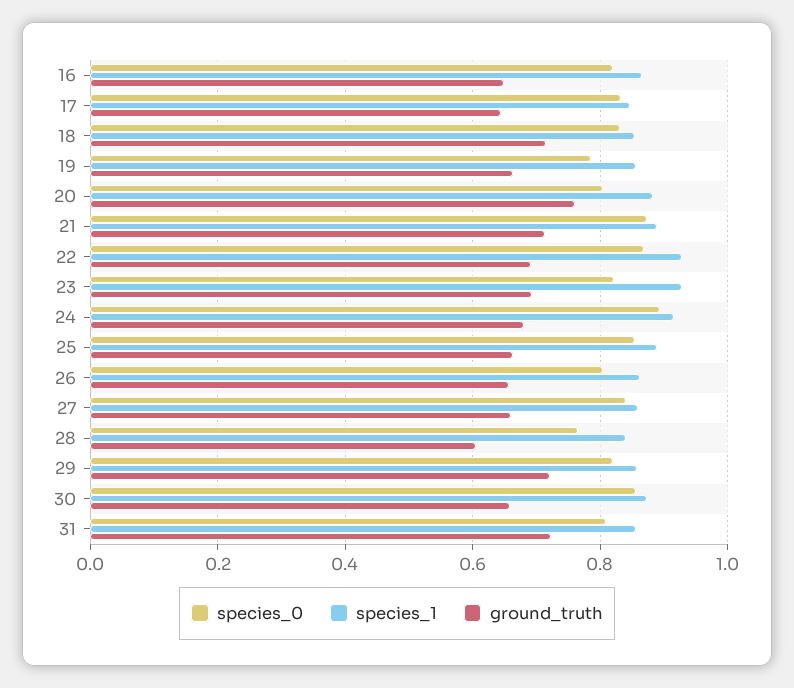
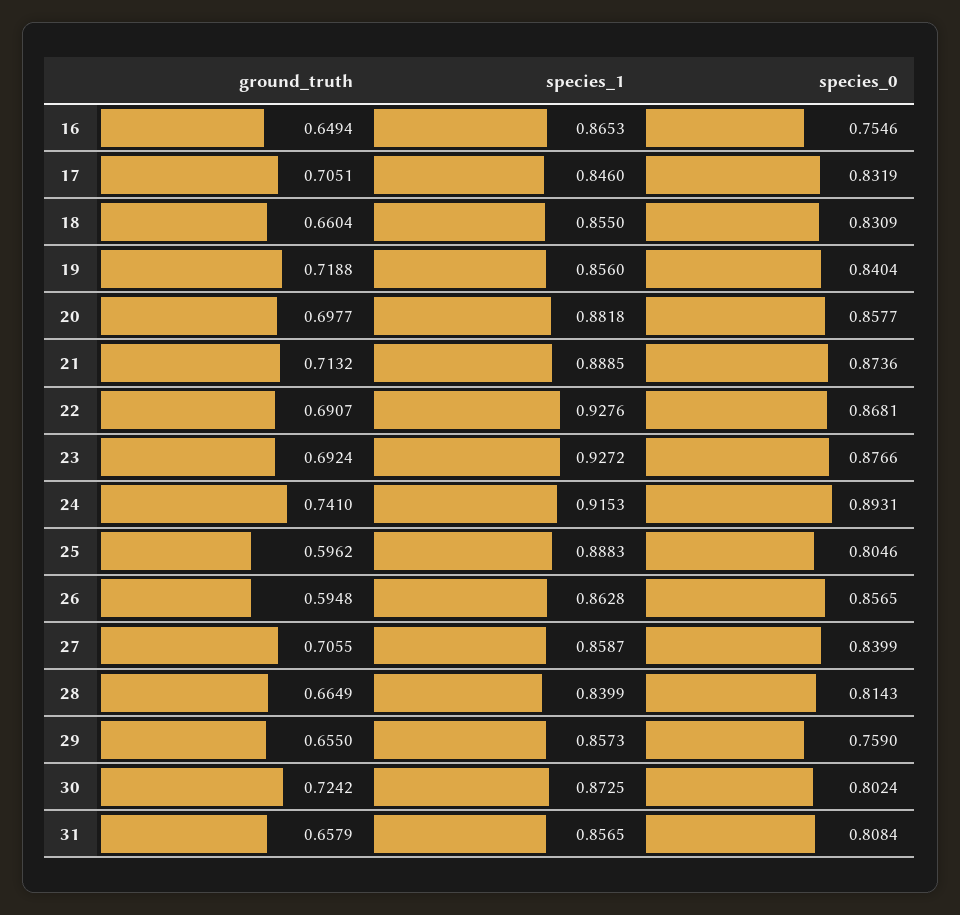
species_0, 16: 0.82 -> 0.7546
ground_truth, 17: 0.64 -> 0.7051
ground_truth, 18: 0.72 -> 0.6604
species_0, 19: 0.78 -> 0.8404
ground_truth, 19: 0.66 -> 0.7188
species_0, 20: 0.8 -> 0.8577
ground_truth, 20: 0.76 -> 0.6977
species_0, 23: 0.82 -> 0.8766
ground_truth, 24: 0.68 -> 0.741
species_0, 25: 0.86 -> 0.8046
ground_truth, 25: 0.66 -> 0.5962
species_0, 26: 0.8 -> 0.8565
ground_truth, 26: 0.66 -> 0.5948
ground_truth, 27: 0.66 -> 0.7055
species_0, 28: 0.76 -> 0.8143
ground_truth, 28: 0.6 -> 0.6649
species_0, 29: 0.82 -> 0.759
ground_truth, 29: 0.72 -> 0.655
species_0, 30: 0.86 -> 0.8024
ground_truth, 30: 0.66 -> 0.7242
ground_truth, 31: 0.72 -> 0.6579

